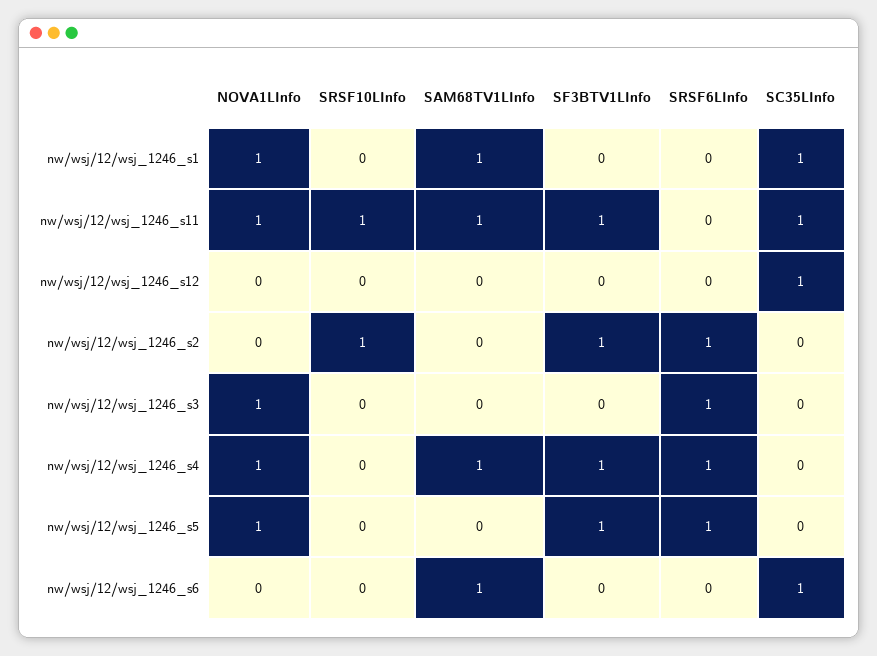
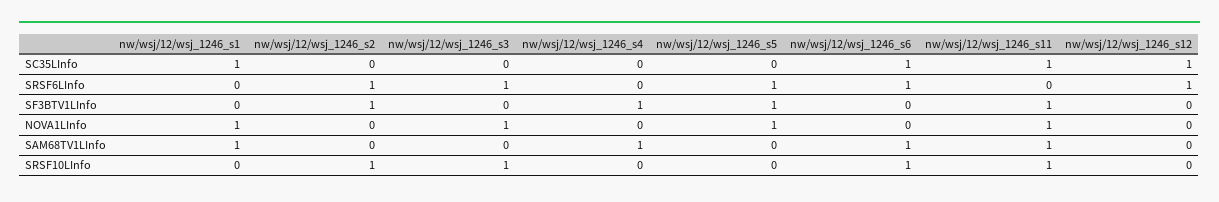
SRSF6LInfo, nw/wsj/12/wsj_1246_s12: 0 -> 1
SRSF10LInfo, nw/wsj/12/wsj_1246_s3: 0 -> 1
NOVA1LInfo, nw/wsj/12/wsj_1246_s4: 1 -> 0
SRSF6LInfo, nw/wsj/12/wsj_1246_s4: 1 -> 0
SRSF10LInfo, nw/wsj/12/wsj_1246_s6: 0 -> 1
SRSF6LInfo, nw/wsj/12/wsj_1246_s6: 0 -> 1

